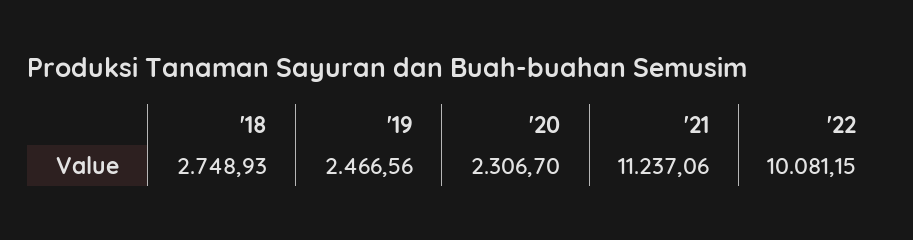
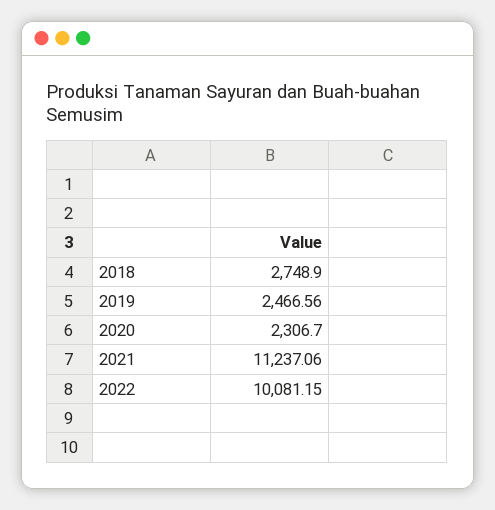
'18: 2748.93 -> 2748.9

